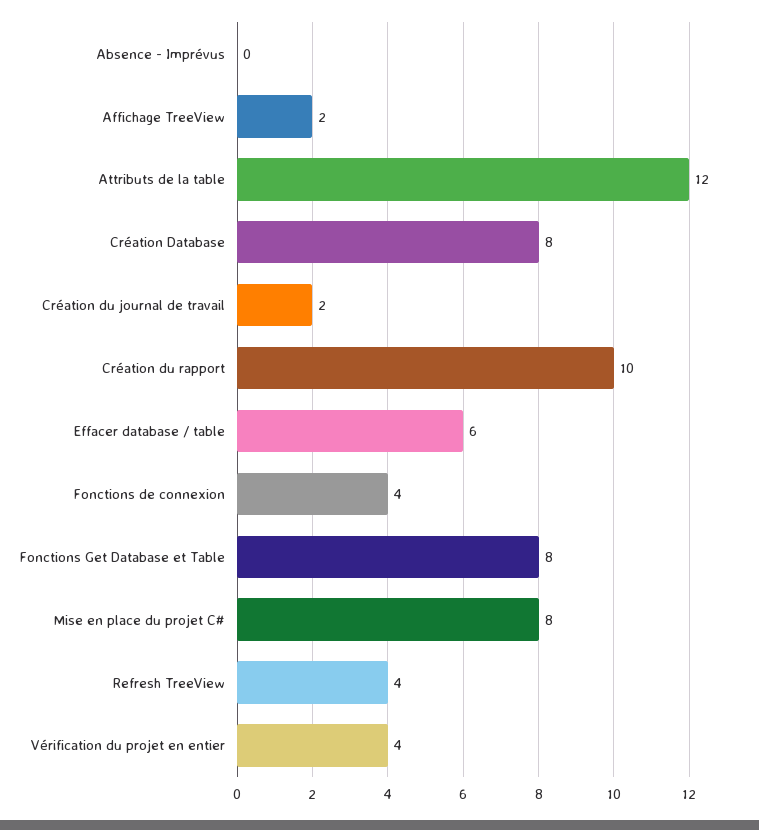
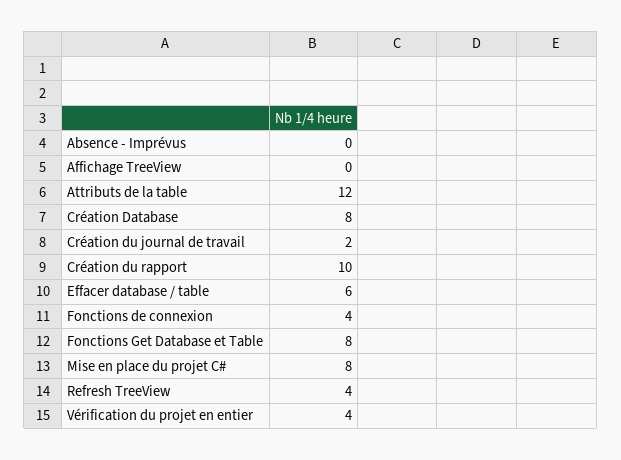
Affichage TreeView: 2 -> 0

